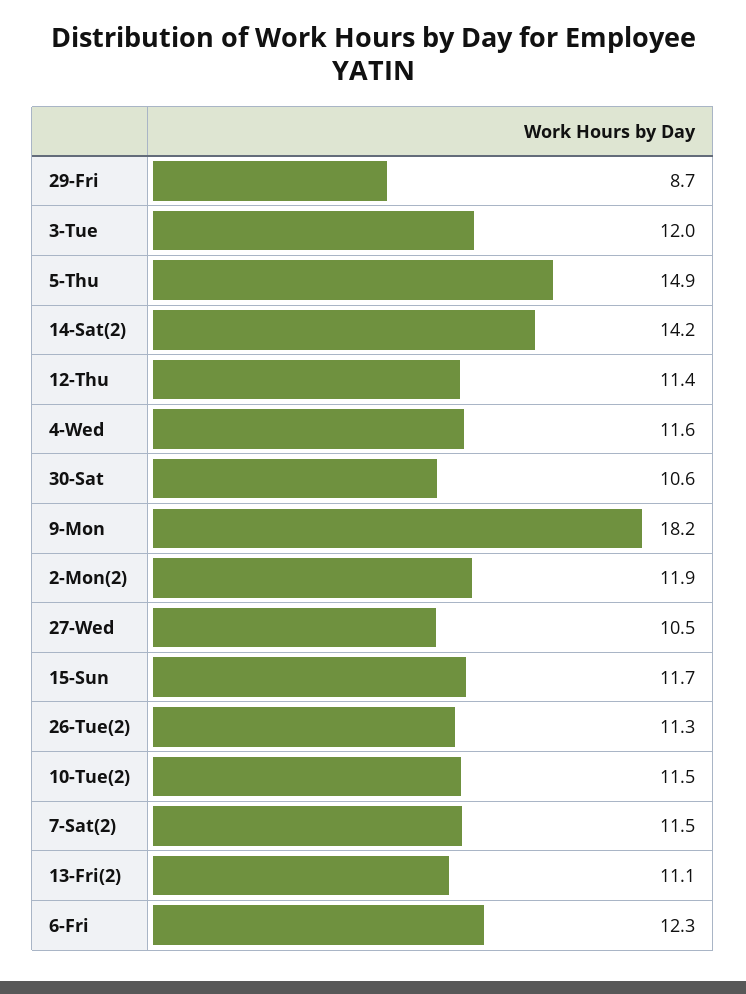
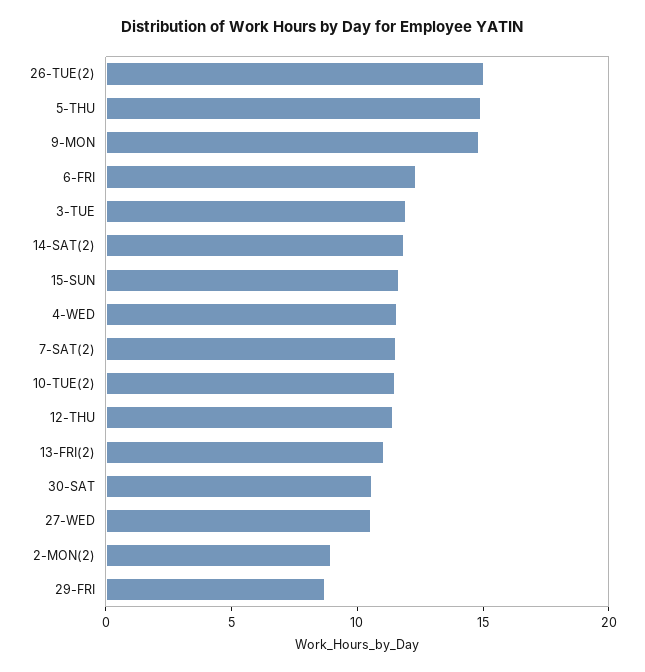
14-Sat(2): 14.2 -> 12
9-Mon: 18.2 -> 15
2-Mon(2): 11.9 -> 9
26-Tue(2): 11.3 -> 15

